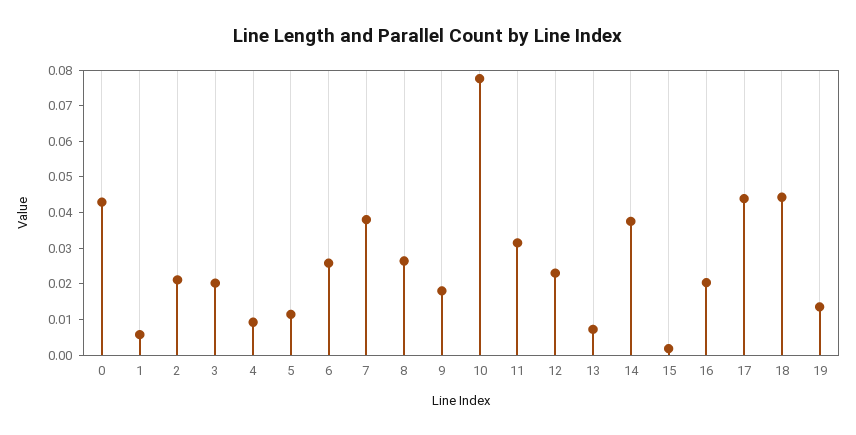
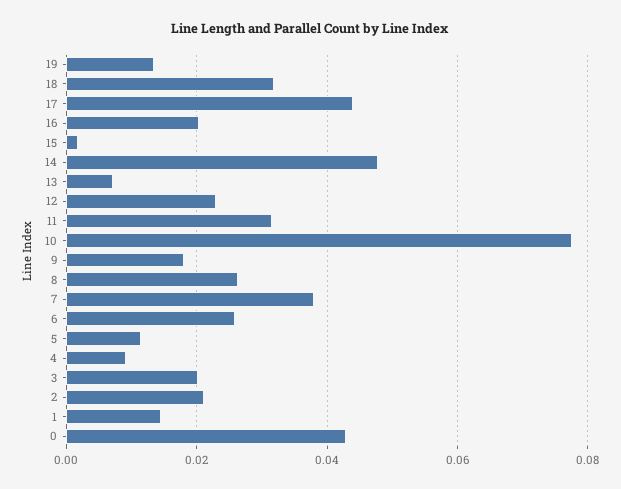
1: 0.005 -> 0.014
14: 0.0375 -> 0.048
18: 0.045 -> 0.032

